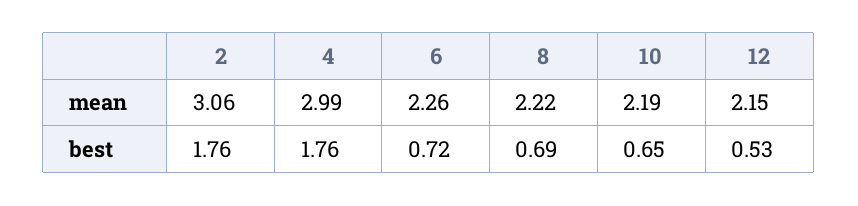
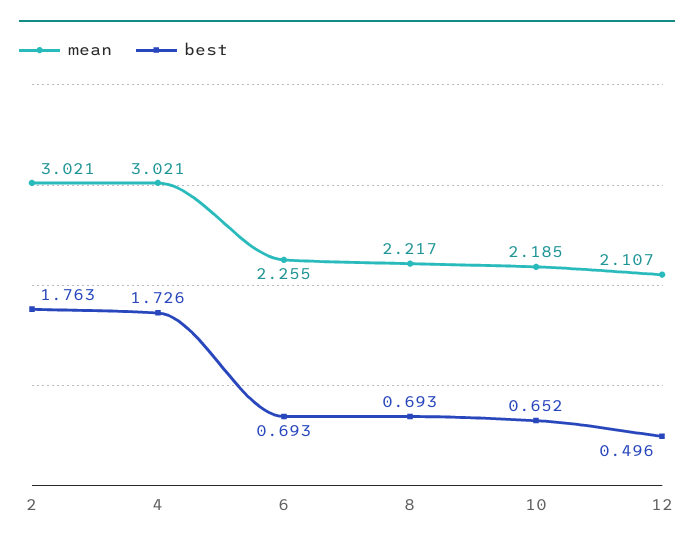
mean, 2: 3.06 -> 3.021
mean, 4: 2.99 -> 3.021
mean, 12: 2.15 -> 2.107
best, 4: 1.76 -> 1.726
best, 6: 0.72 -> 0.693
best, 12: 0.53 -> 0.496

